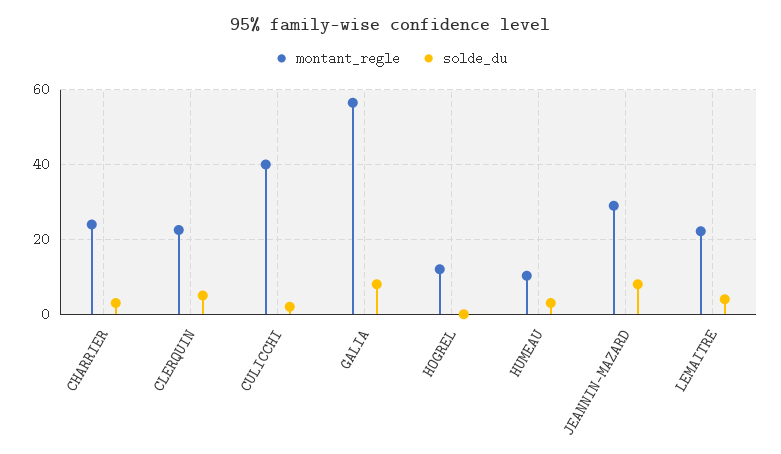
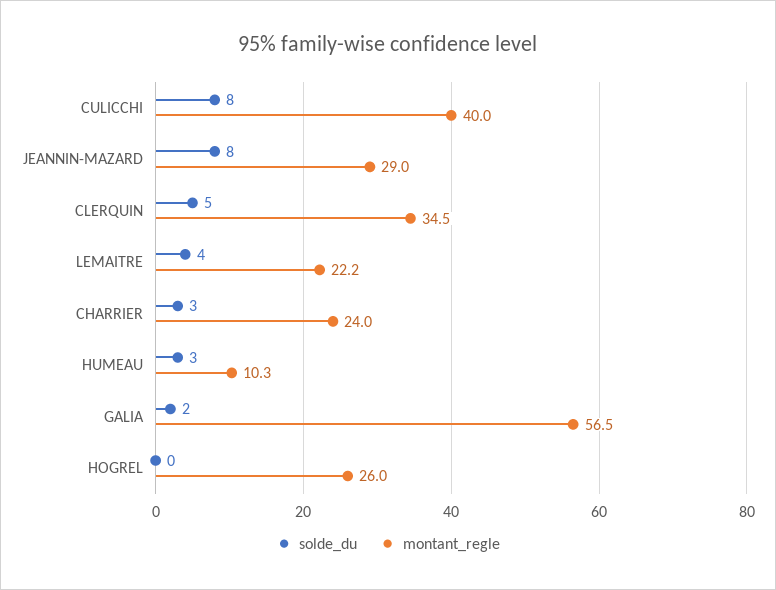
montant_regle, CLERQUIN: 22 -> 34.5
solde_du, CULICCHI: 2 -> 8
solde_du, GALIA: 8 -> 2
montant_regle, HOGREL: 12 -> 26

